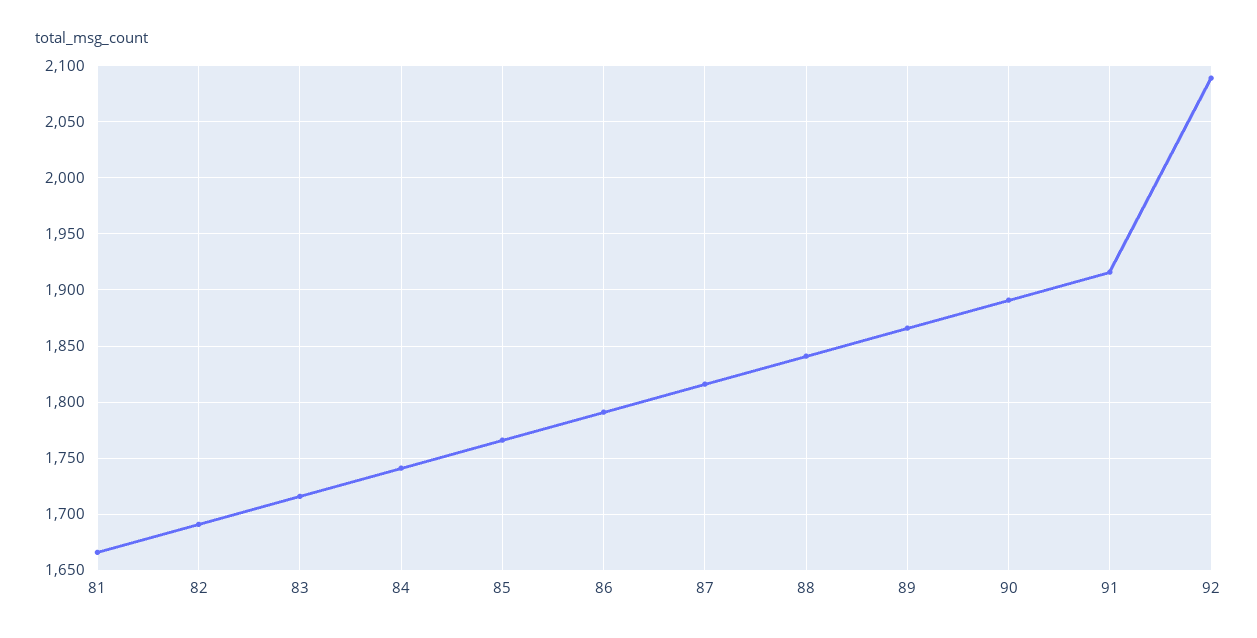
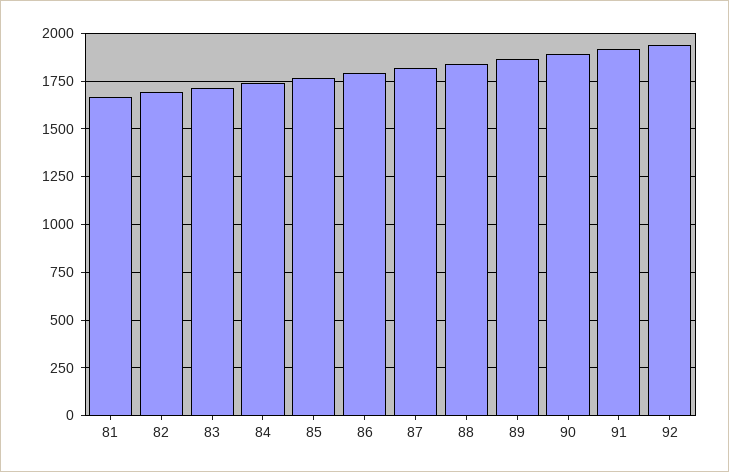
92: 2090 -> 1950

